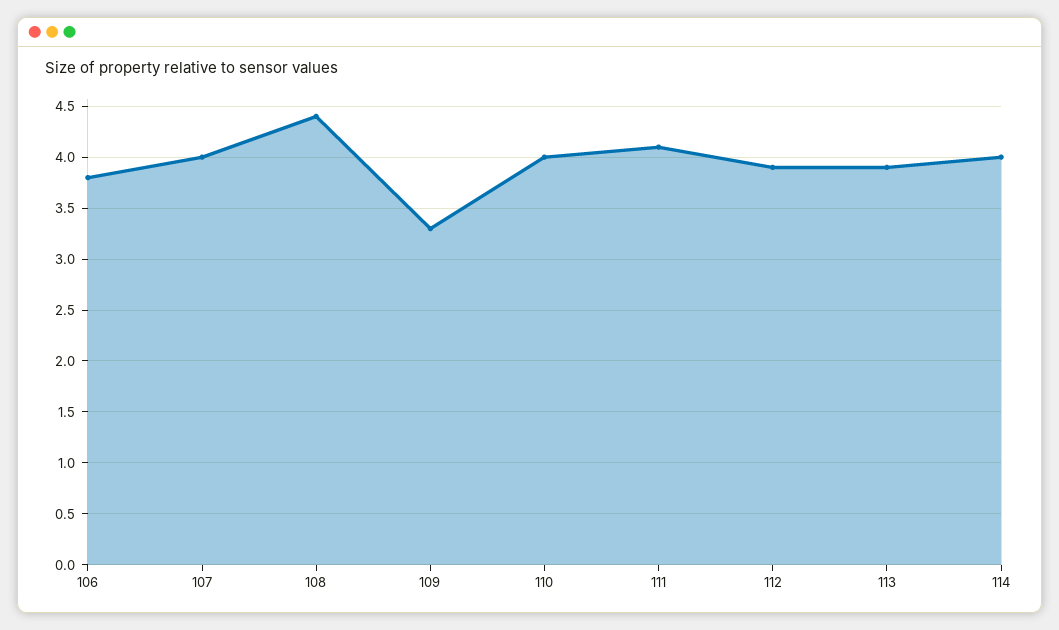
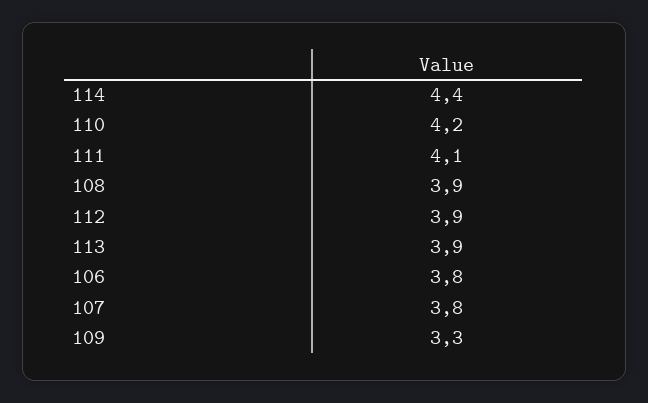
107: 4 -> 3.8
108: 4.4 -> 3.9
110: 4 -> 4.2
114: 4 -> 4.4

